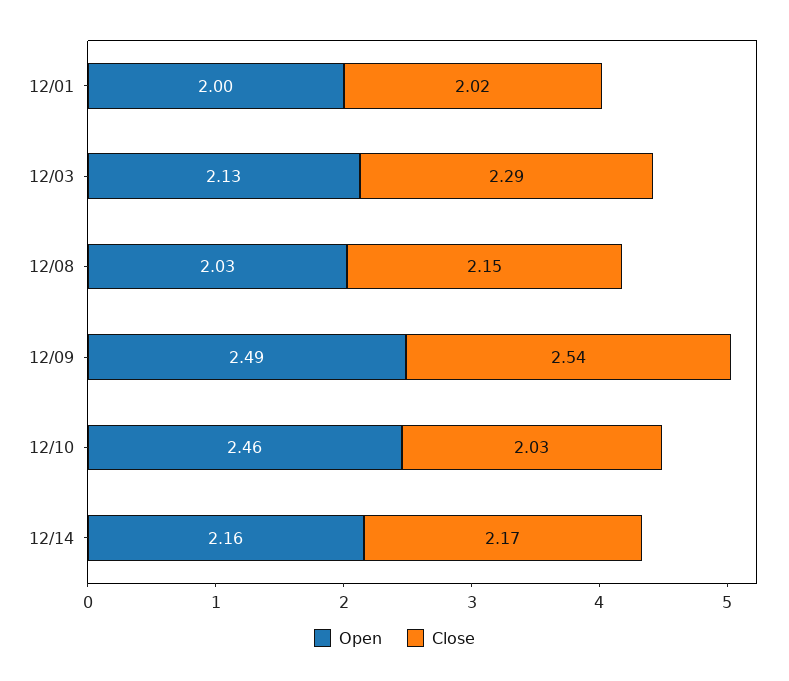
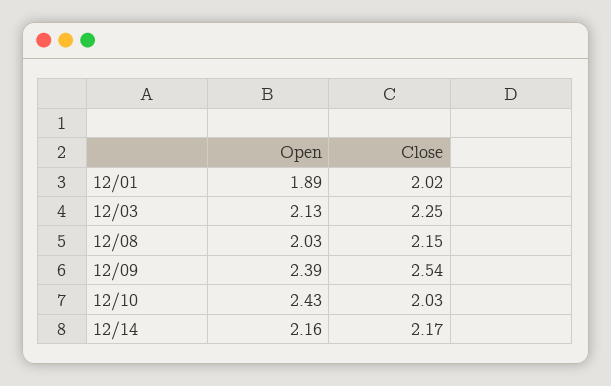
Open, 12/01: 2 -> 1.89
Close, 12/03: 2.29 -> 2.25
Open, 12/09: 2.49 -> 2.39
Open, 12/10: 2.46 -> 2.43

